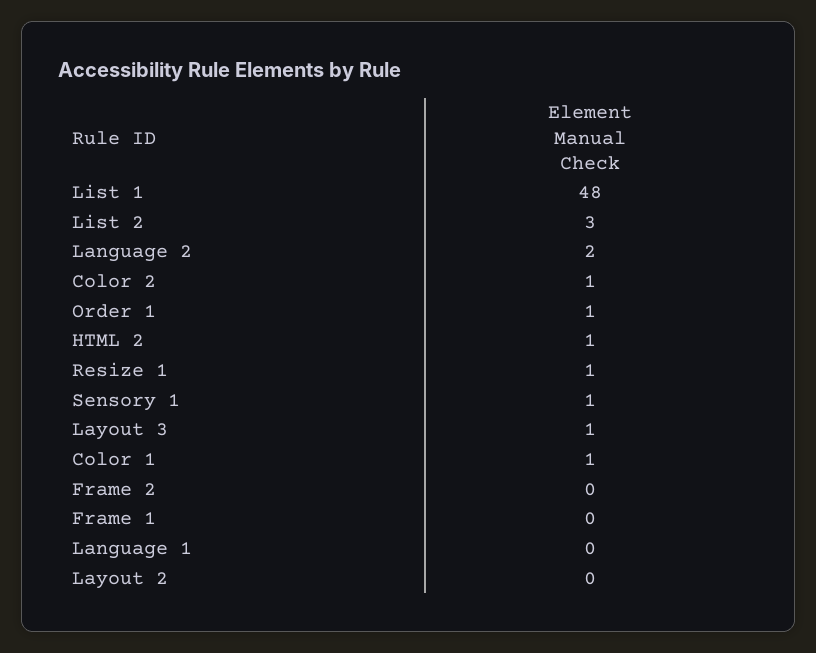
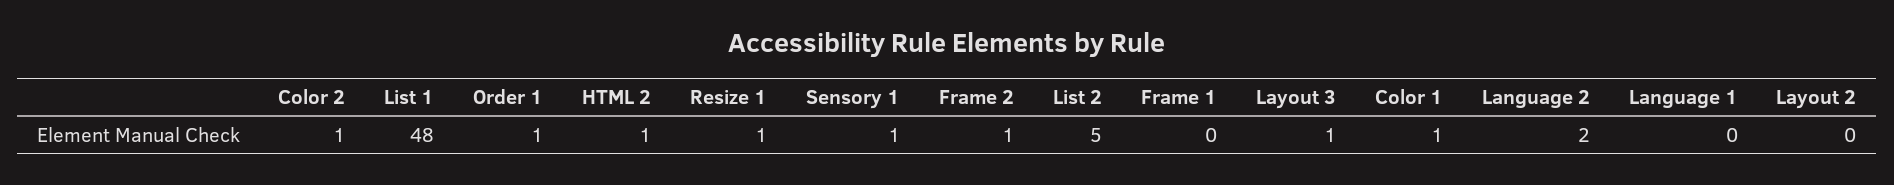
List 2: 3 -> 5
Frame 2: 0 -> 1

